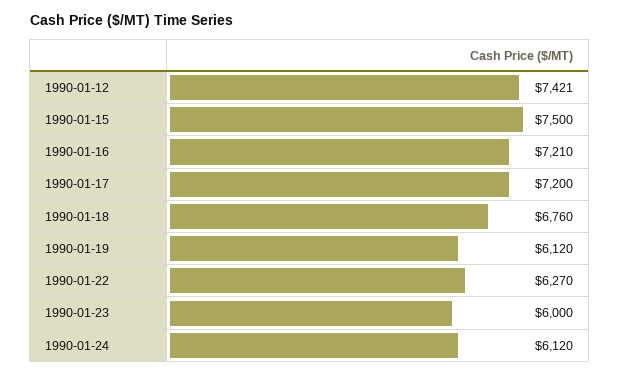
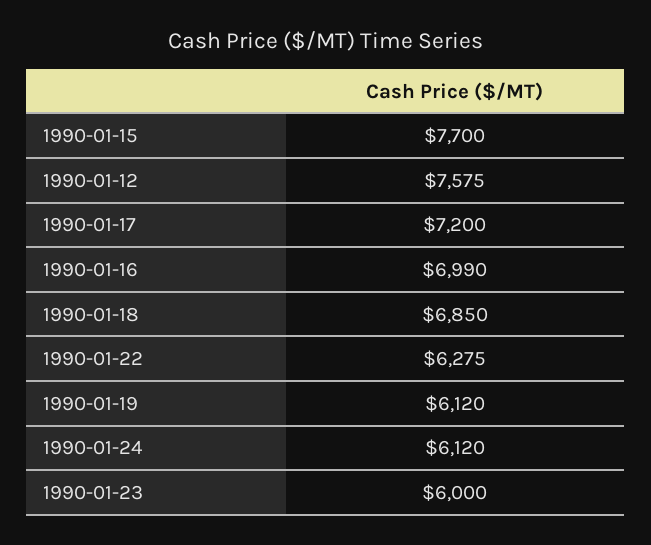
1990-01-12: 7421 -> 7575
1990-01-15: 7500 -> 7700
1990-01-16: 7210 -> 6990
1990-01-18: 6760 -> 6850
1990-01-22: 6270 -> 6275

